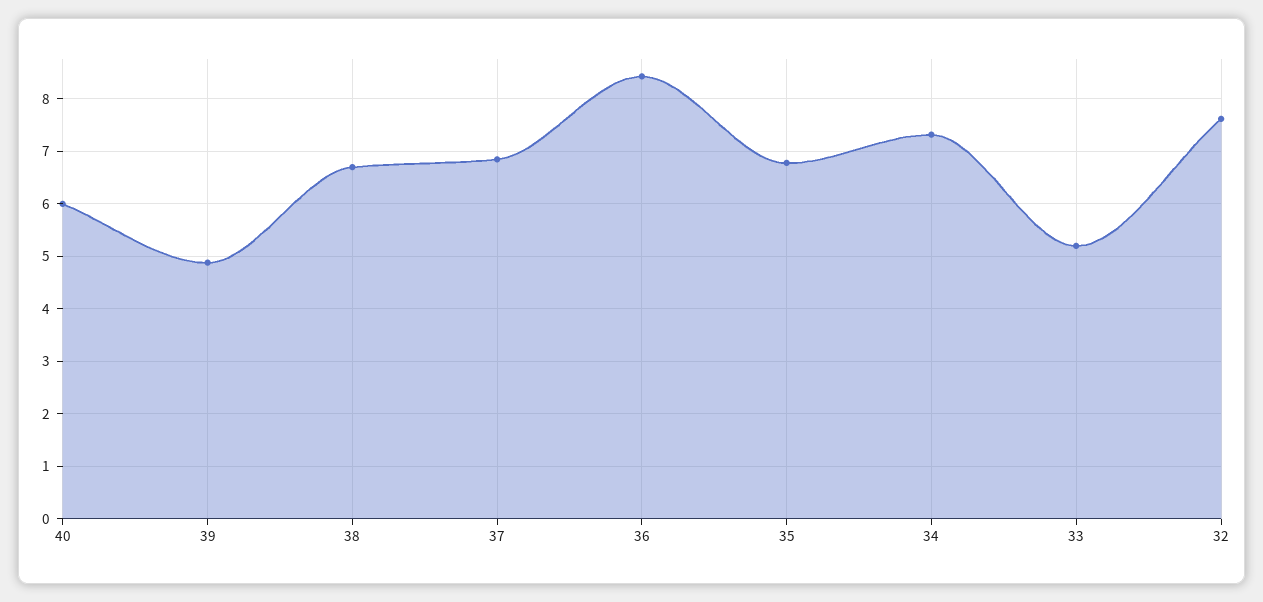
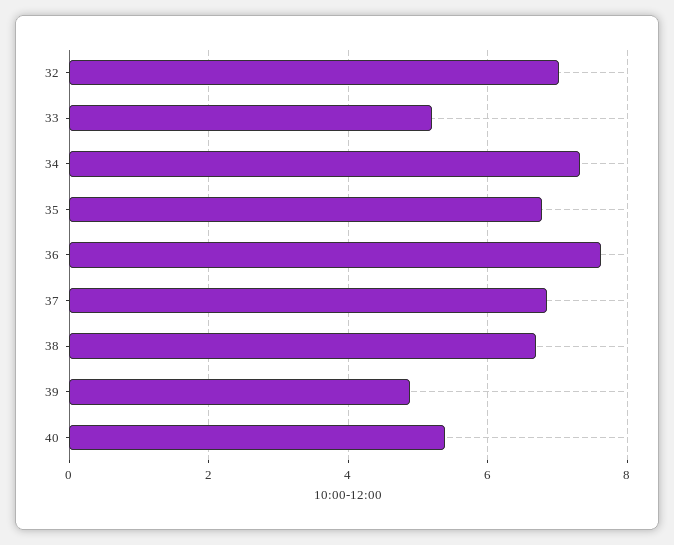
40: 6 -> 5.4
36: 8.4 -> 7.6
32: 7.6 -> 7

